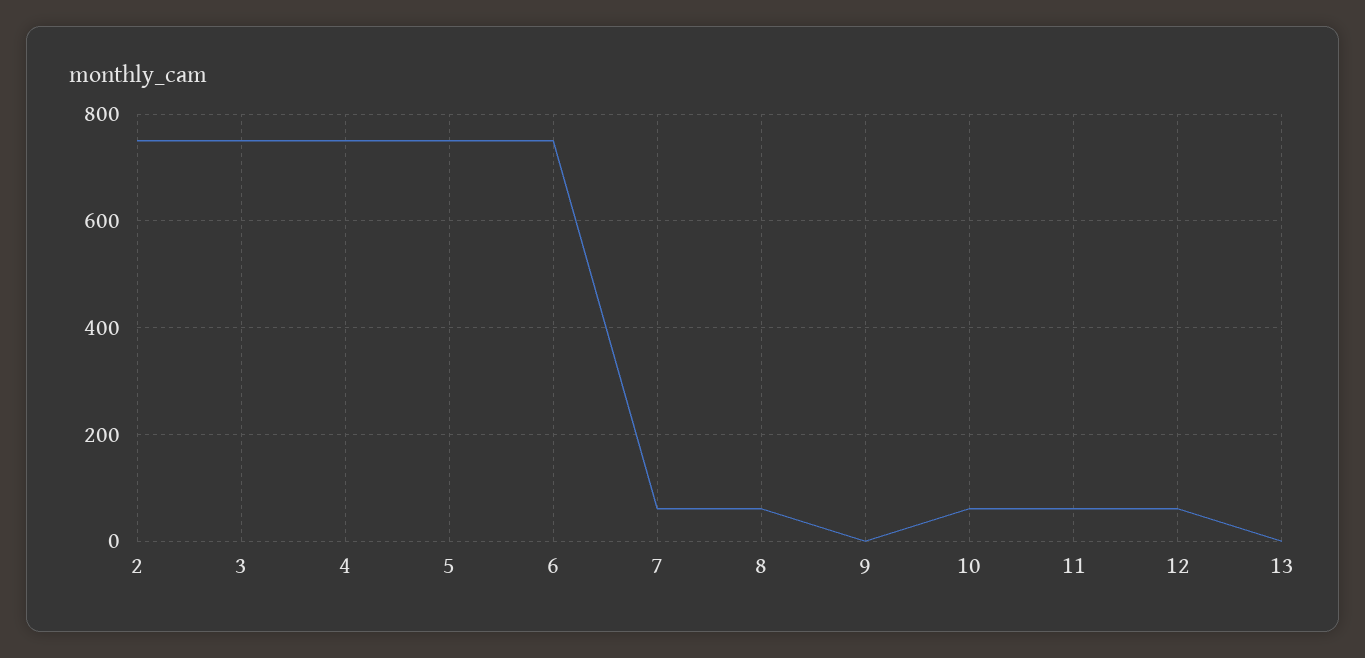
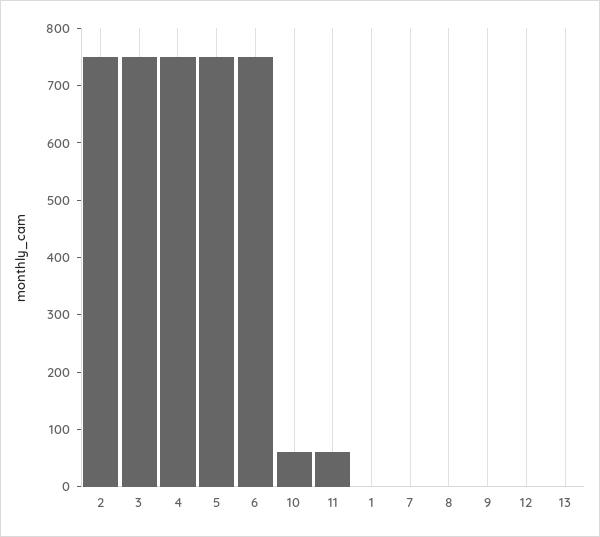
7: 60 -> 0
8: 60 -> 0
12: 60 -> 0
1: none -> 0

